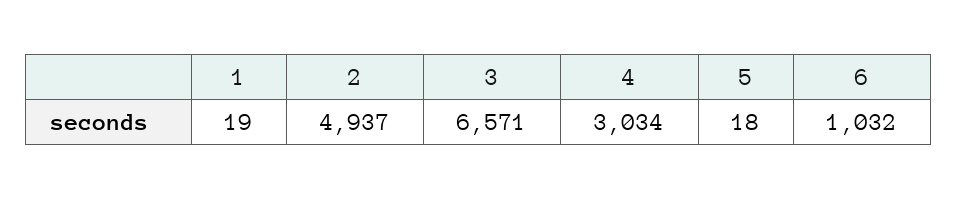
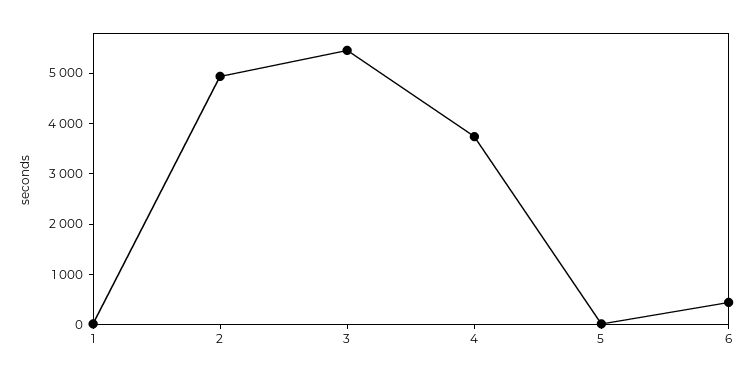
3: 6571 -> 5400
4: 3034 -> 3800
6: 1032 -> 400

